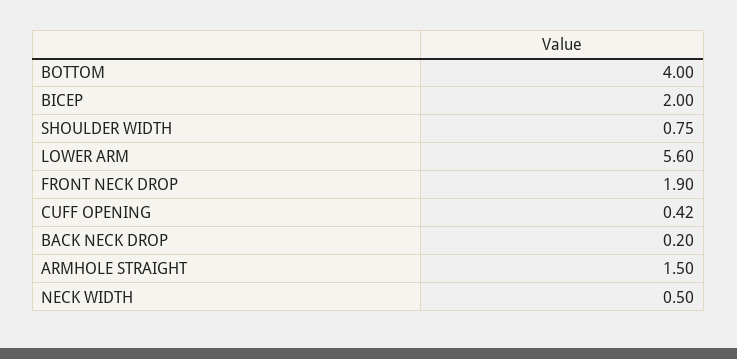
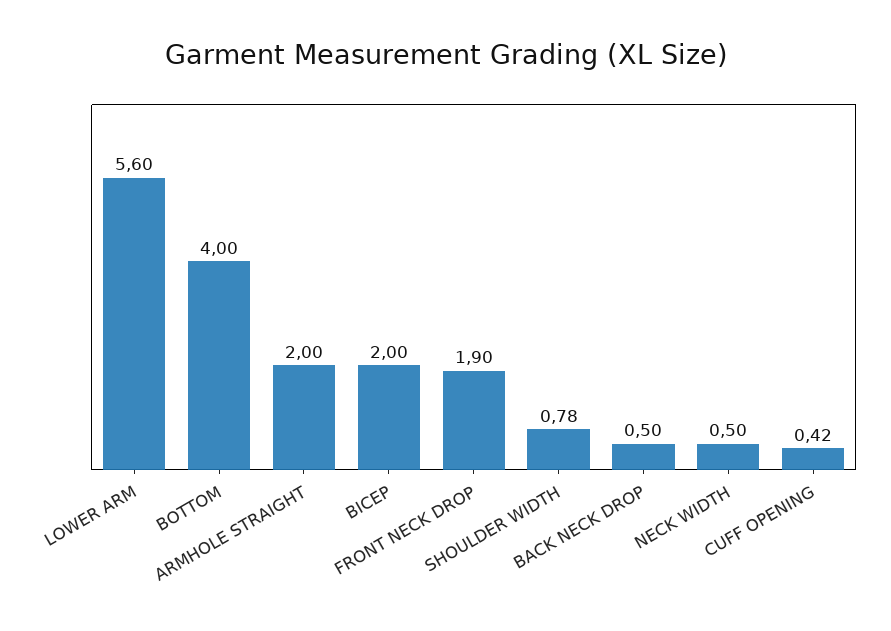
SHOULDER WIDTH: 0.75 -> 0.78
BACK NECK DROP: 0.2 -> 0.5
ARMHOLE STRAIGHT: 1.5 -> 2

